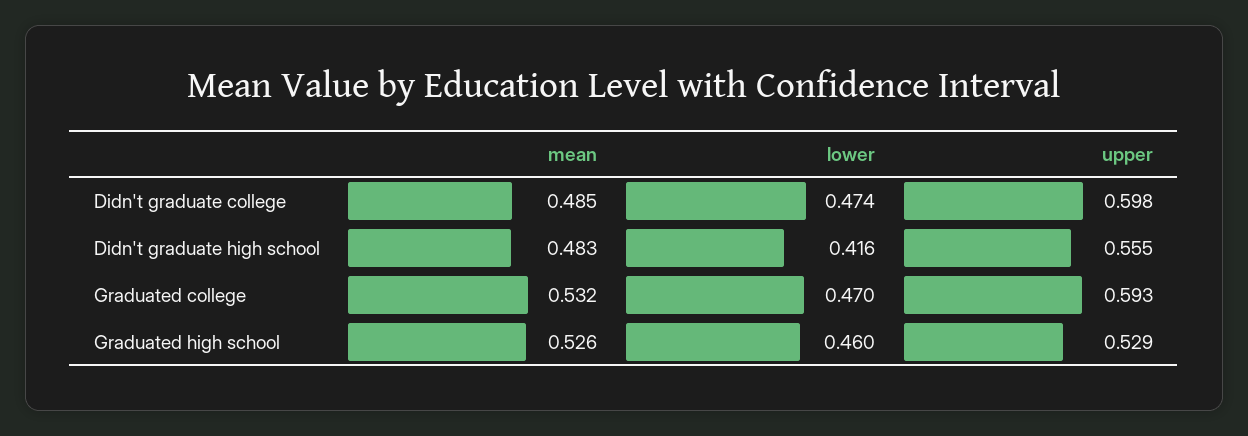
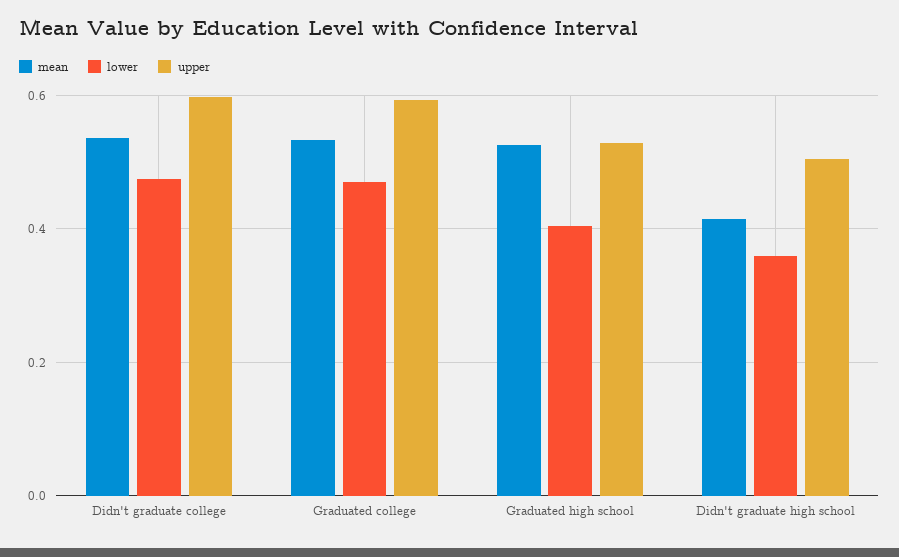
mean, Didn't graduate college: 0.485 -> 0.54
mean, Didn't graduate high school: 0.483 -> 0.42
lower, Didn't graduate high school: 0.416 -> 0.36
upper, Didn't graduate high school: 0.555 -> 0.5
lower, Graduated high school: 0.46 -> 0.4

